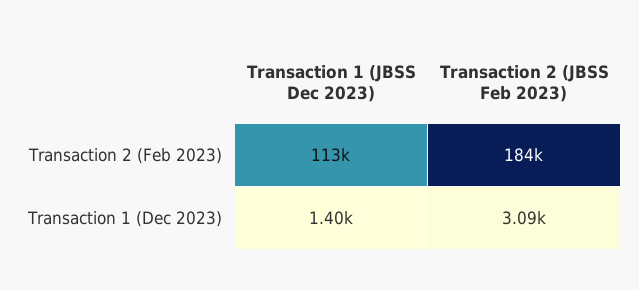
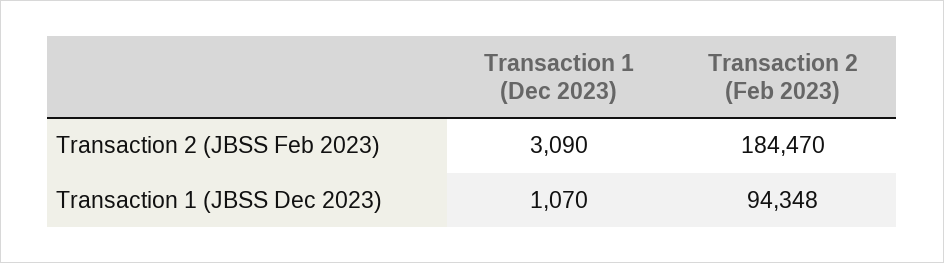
Transaction 1 (JBSS Dec 2023), Transaction 2 (Feb 2023): 113000 -> 94348
Transaction 1 (JBSS Dec 2023), Transaction 1 (Dec 2023): 1400 -> 1070

